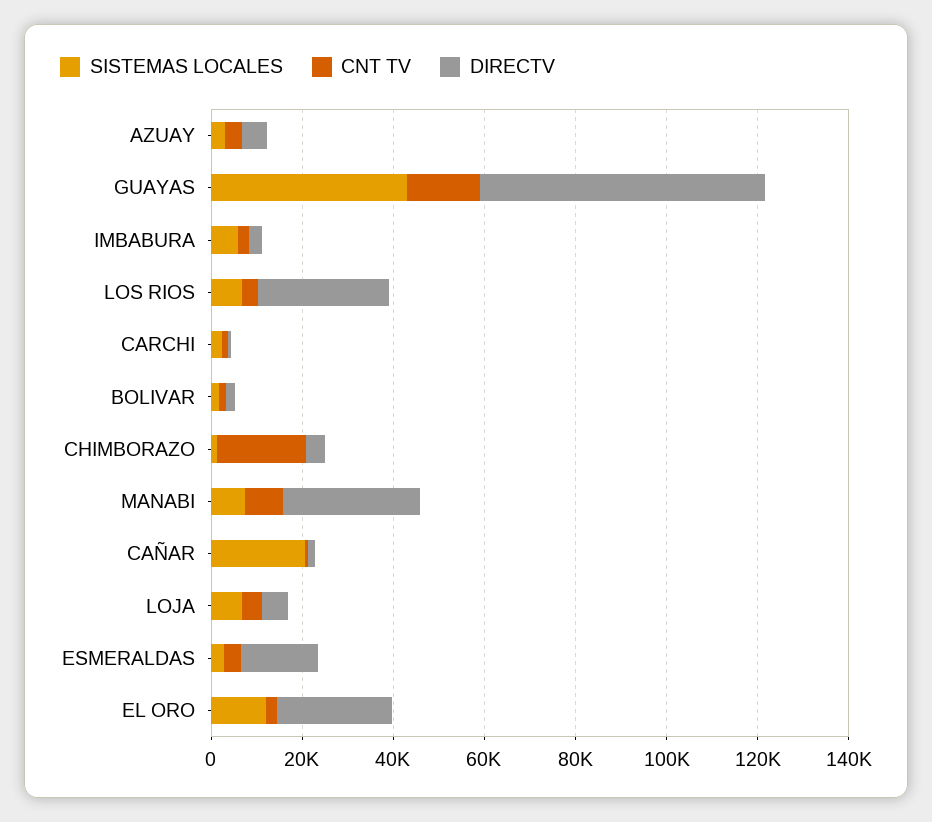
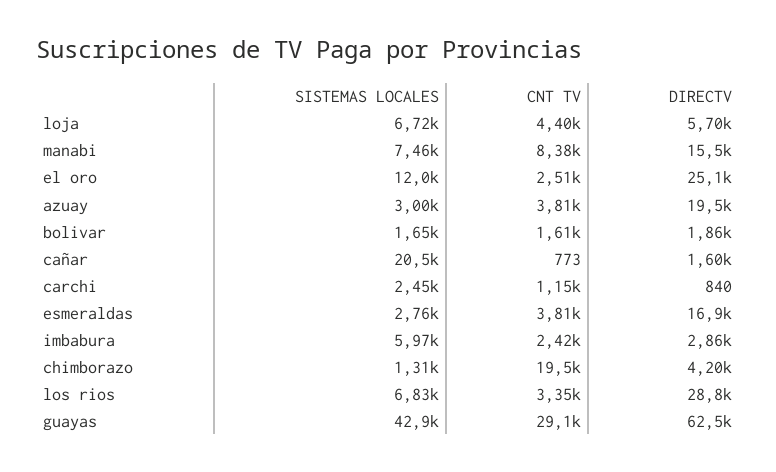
DIRECTV, AZUAY: 5000 -> 19500
CNT TV, GUAYAS: 15000 -> 29100
DIRECTV, MANABI: 30000 -> 15500

